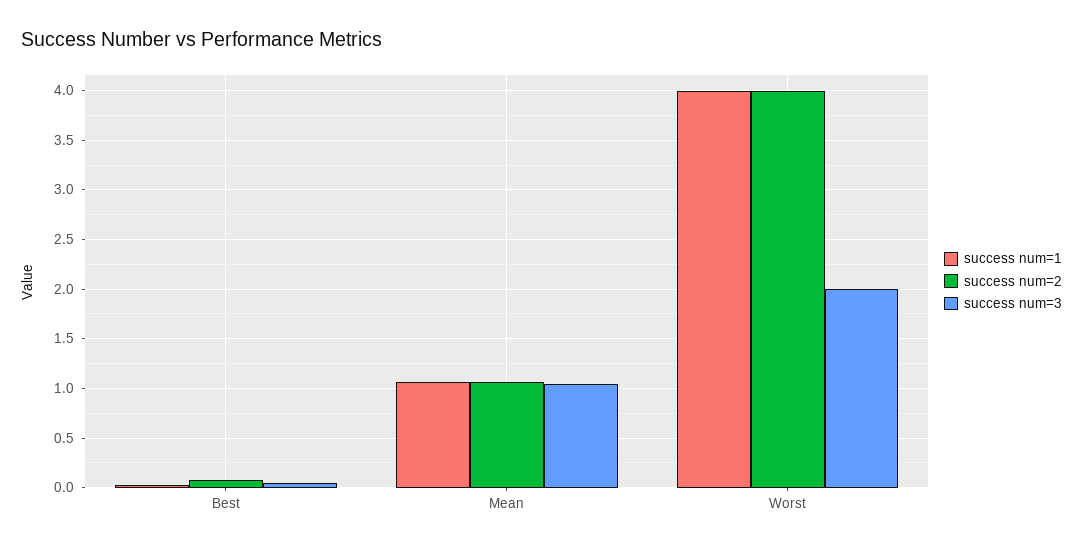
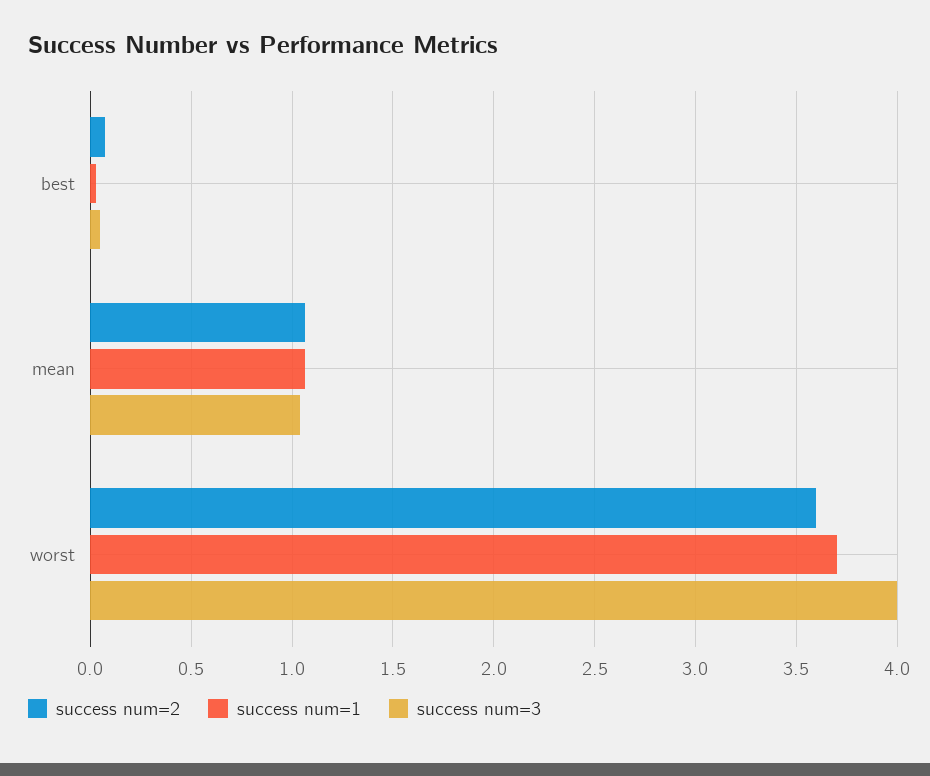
success num=1, Worst: 4 -> 3.7
success num=2, Worst: 4 -> 3.6
success num=3, Worst: 2 -> 4

